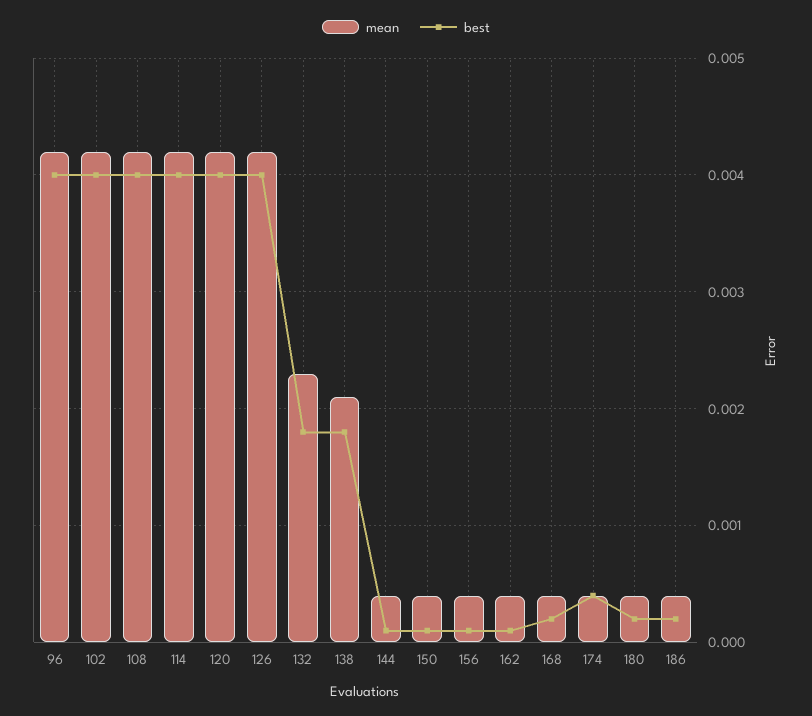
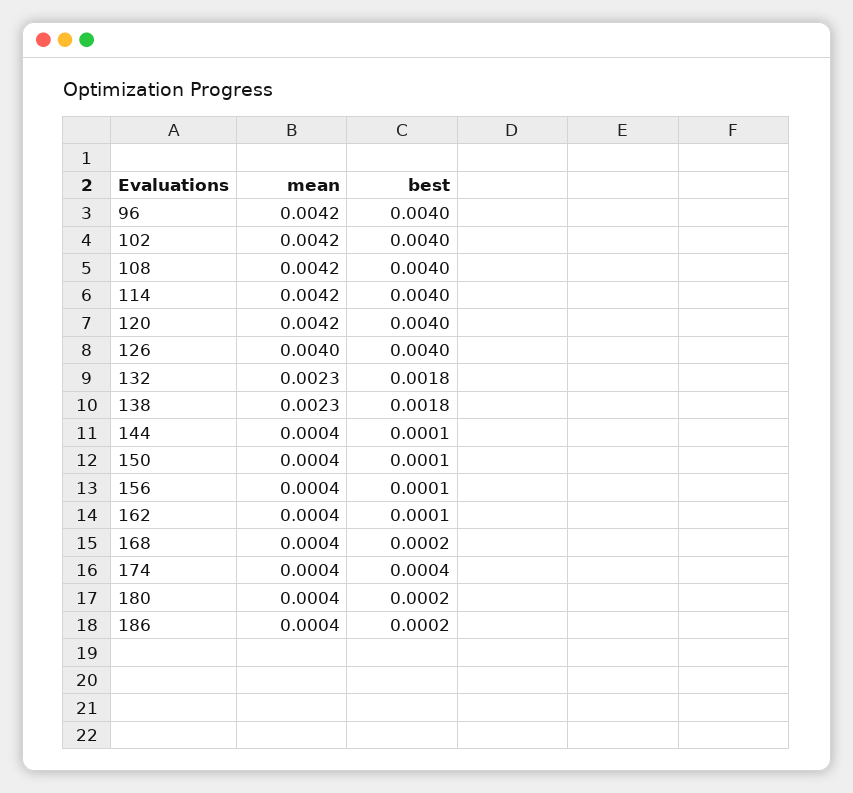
mean, 126: 0.0042 -> 0.004
mean, 138: 0.0021 -> 0.0023

